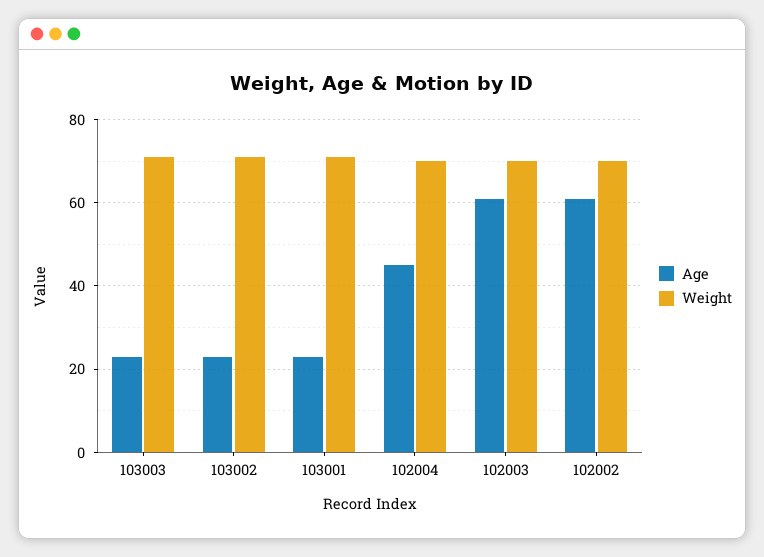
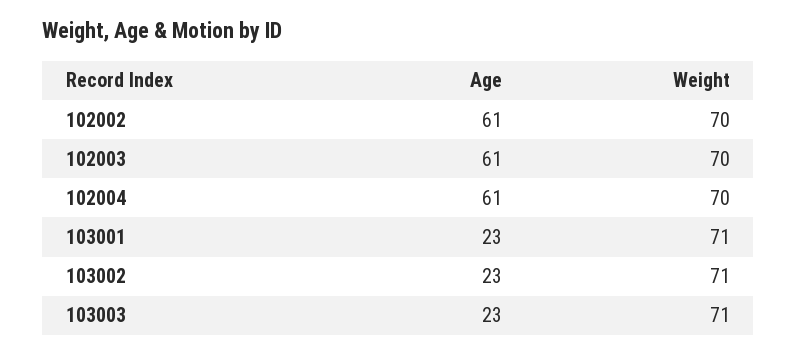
Age, 102004: 45 -> 61

